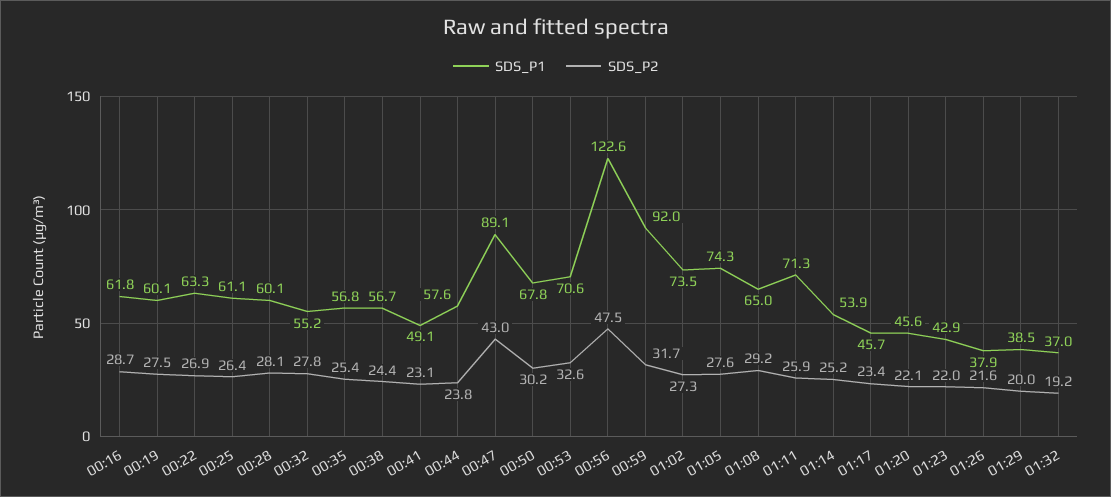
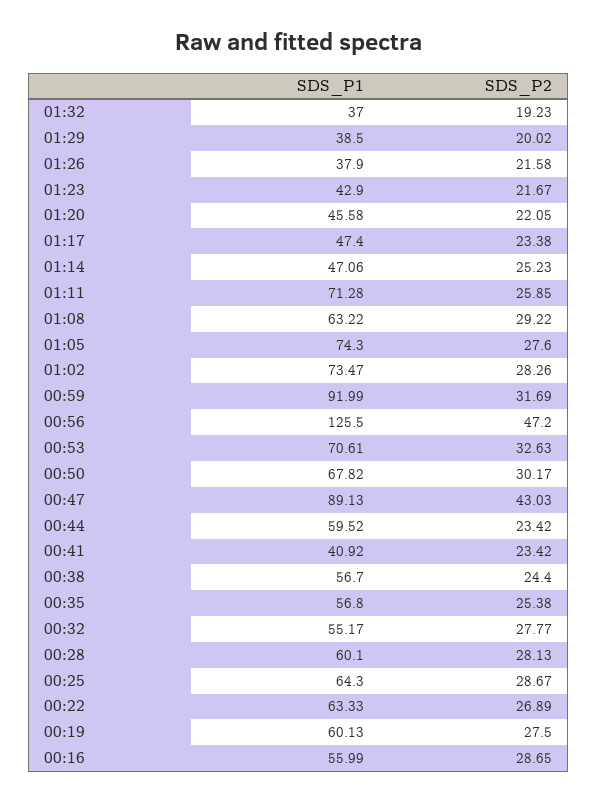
SDS_P1, 00:16: 61.8 -> 55.99
SDS_P1, 00:25: 61.1 -> 64.3
SDS_P2, 00:25: 26.4 -> 28.67
SDS_P1, 00:41: 49.1 -> 40.92
SDS_P2, 00:41: 23.1 -> 23.42
SDS_P1, 00:44: 57.6 -> 59.52
SDS_P2, 00:44: 23.8 -> 23.42
SDS_P1, 00:56: 122.6 -> 125.5
SDS_P2, 00:56: 47.5 -> 47.2
SDS_P2, 01:02: 27.3 -> 28.26
SDS_P1, 01:08: 65 -> 63.22
SDS_P1, 01:14: 53.9 -> 47.06
SDS_P1, 01:17: 45.7 -> 47.4
SDS_P2, 01:23: 22 -> 21.67

